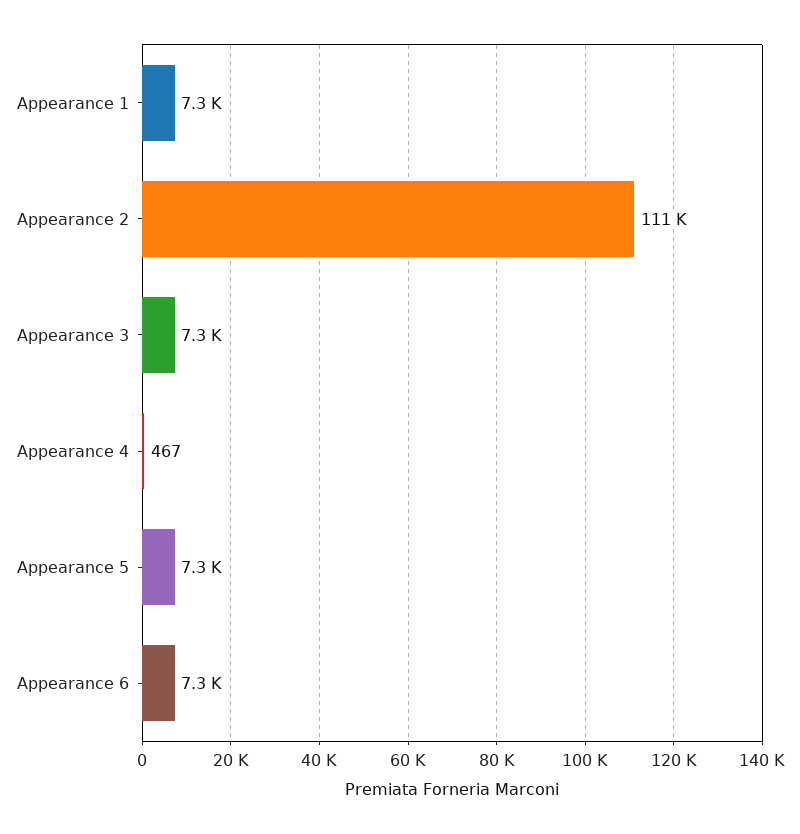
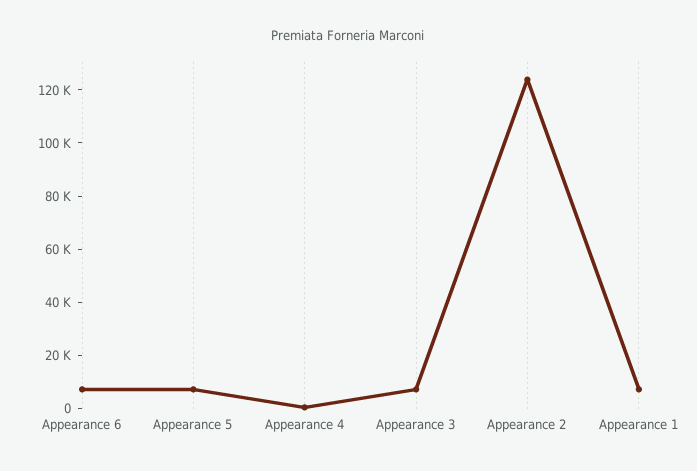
Appearance 2: 111000 -> 125000

